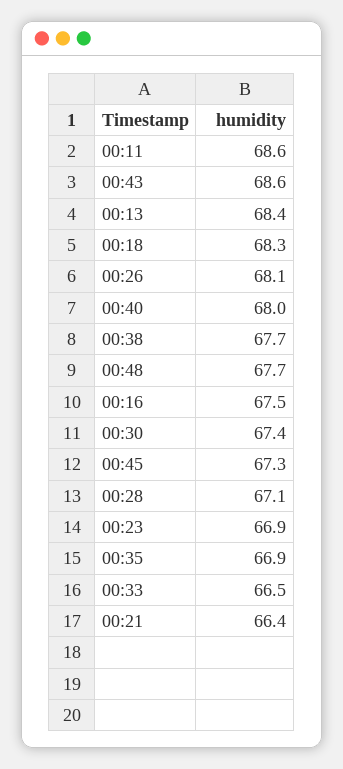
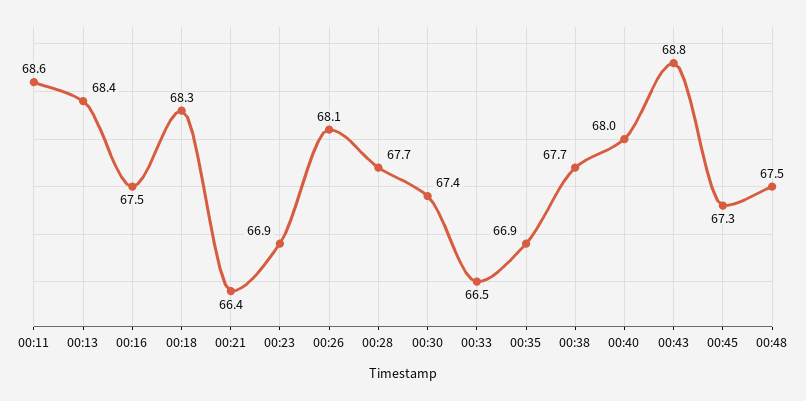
00:43: 68.6 -> 68.8
00:48: 67.7 -> 67.5
00:28: 67.1 -> 67.7

